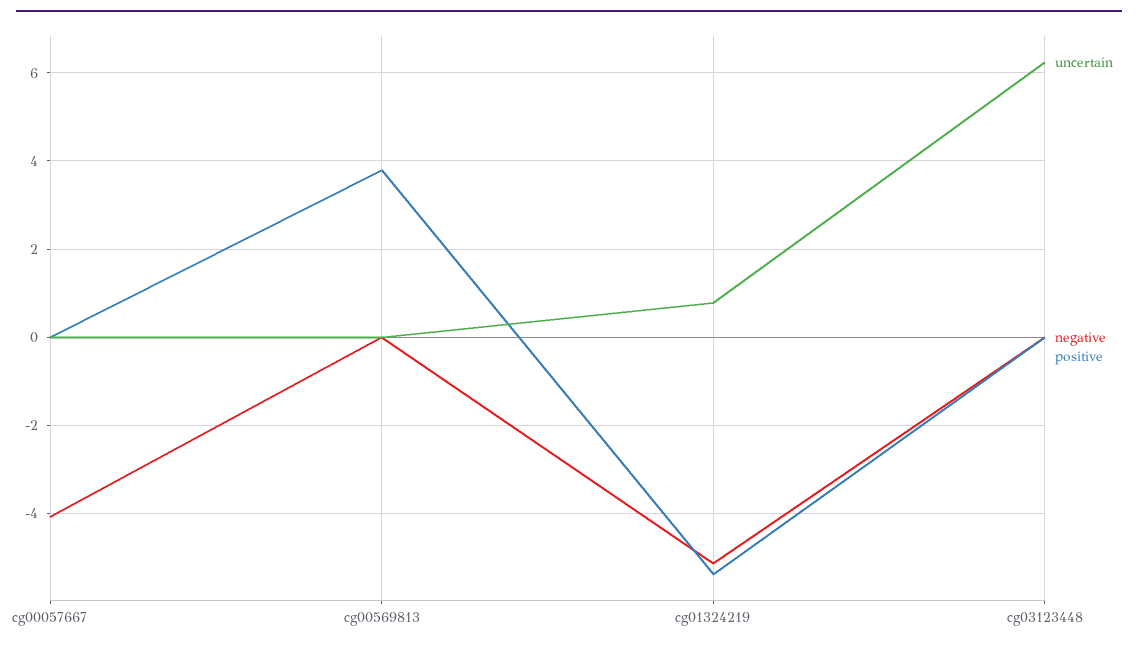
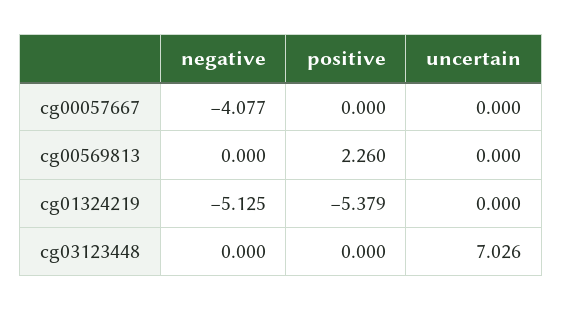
positive, cg00569813: 3.8 -> 2.26
uncertain, cg01324219: 0.8 -> 0
uncertain, cg03123448: 6.2 -> 7.026

